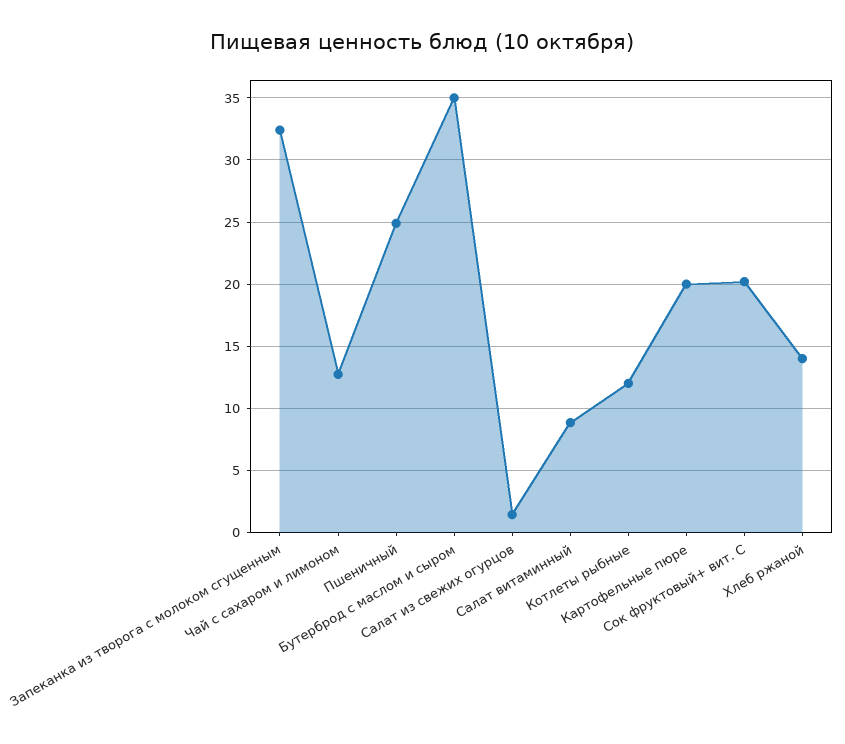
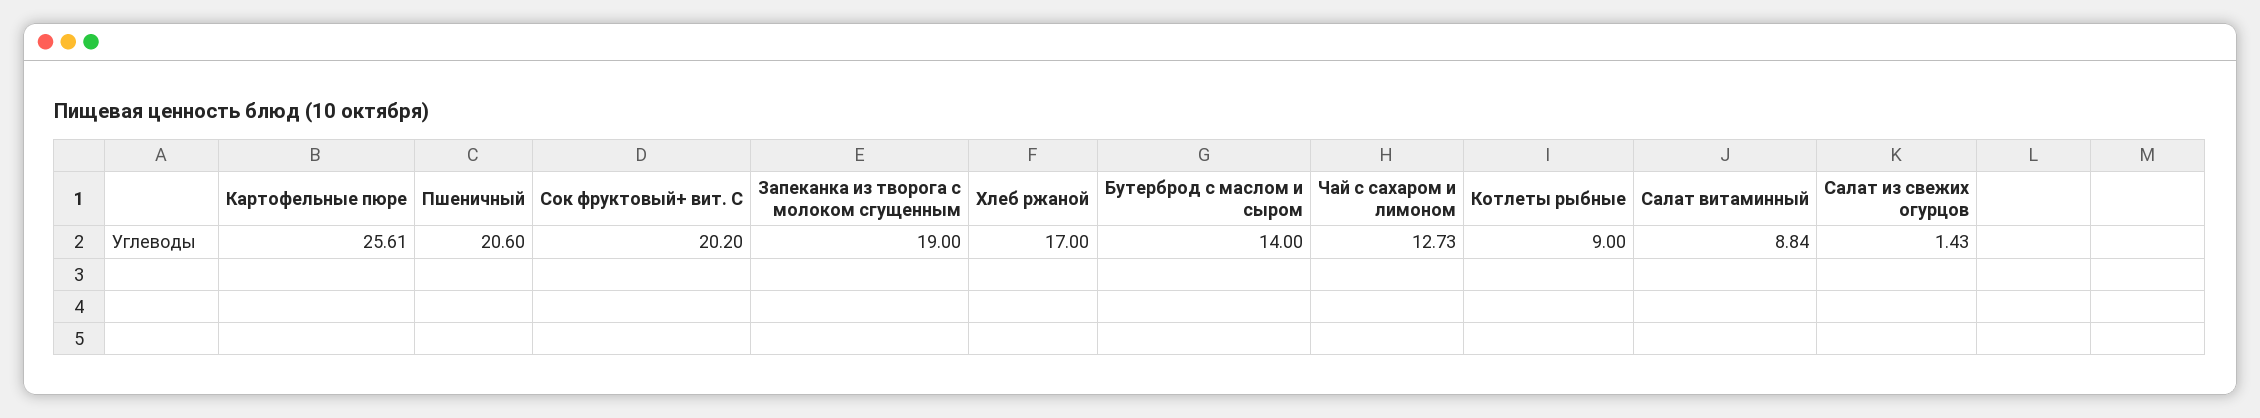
Запеканка из творога с молоком сгущенным: 32.5 -> 19
Пшеничный: 25 -> 20.6
Бутерброд с маслом и сыром: 35 -> 14
Котлеты рыбные: 12 -> 9
Картофельные пюре: 20 -> 25.61
Хлеб ржаной: 14 -> 17

